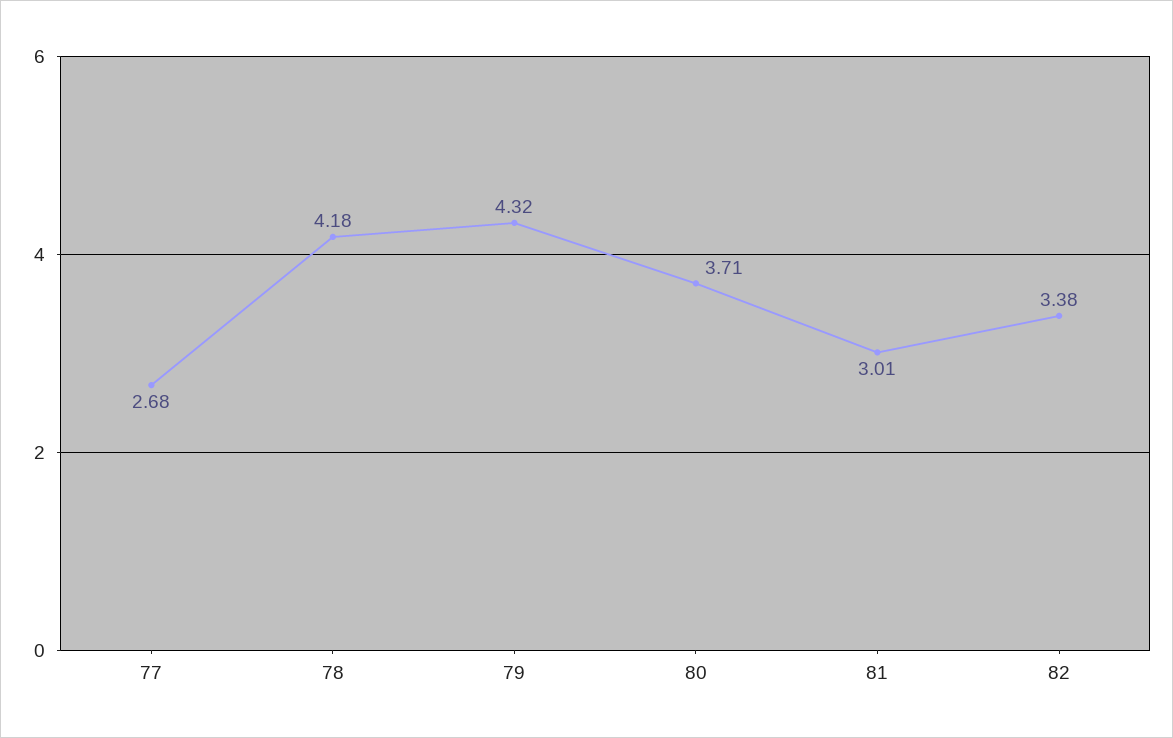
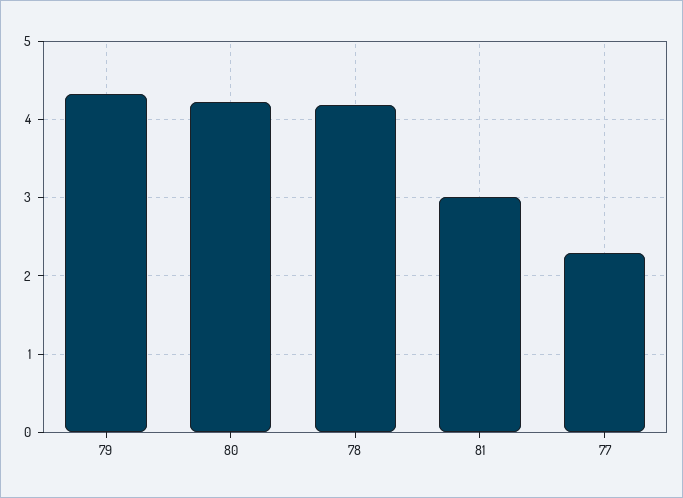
77: 2.68 -> 2.3
80: 3.71 -> 4.2
82: 3.38 -> none

